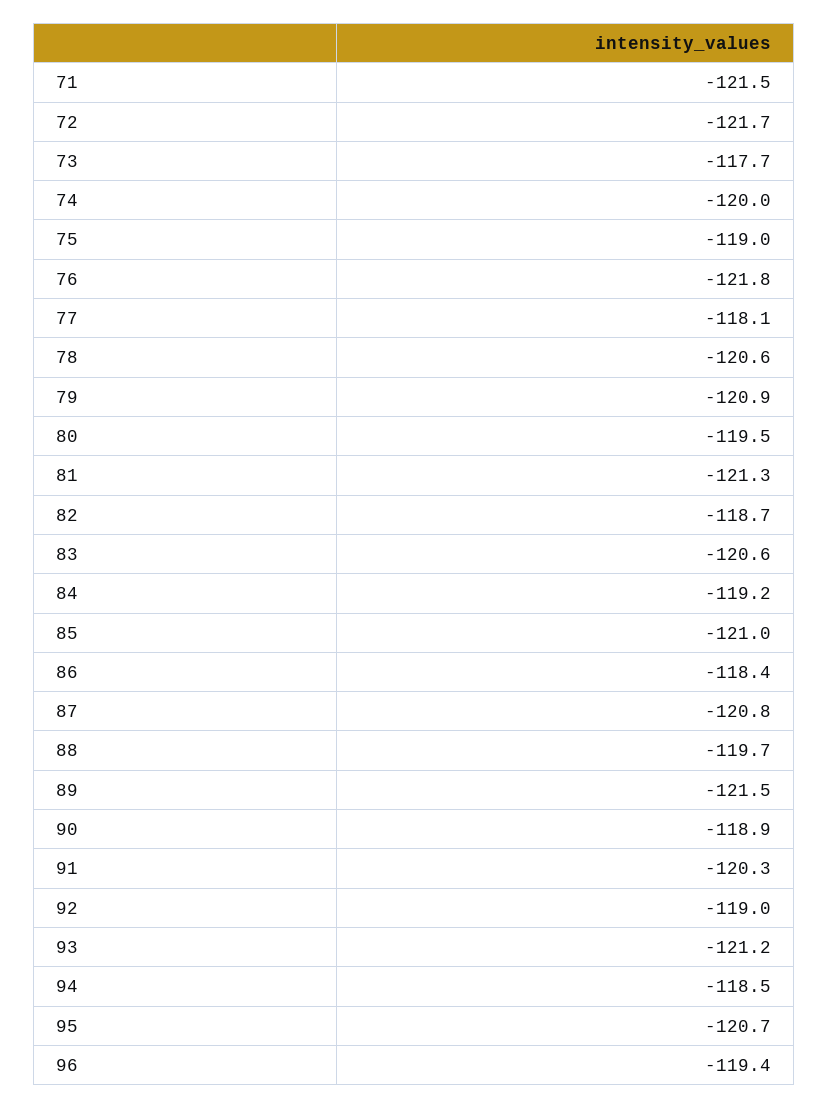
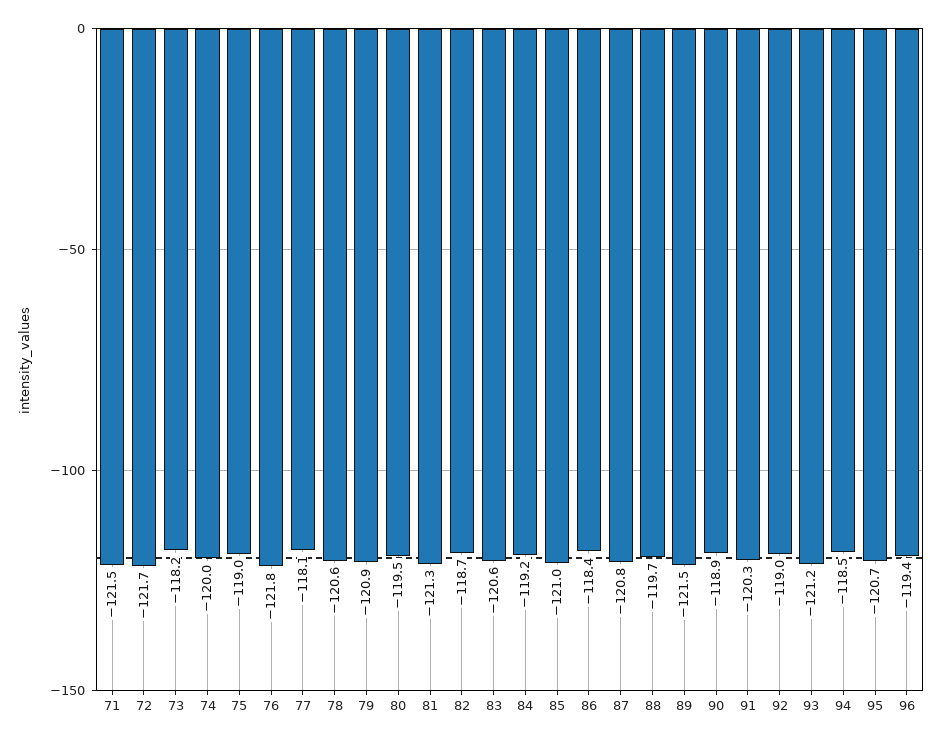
73: -117.7 -> -118.2

